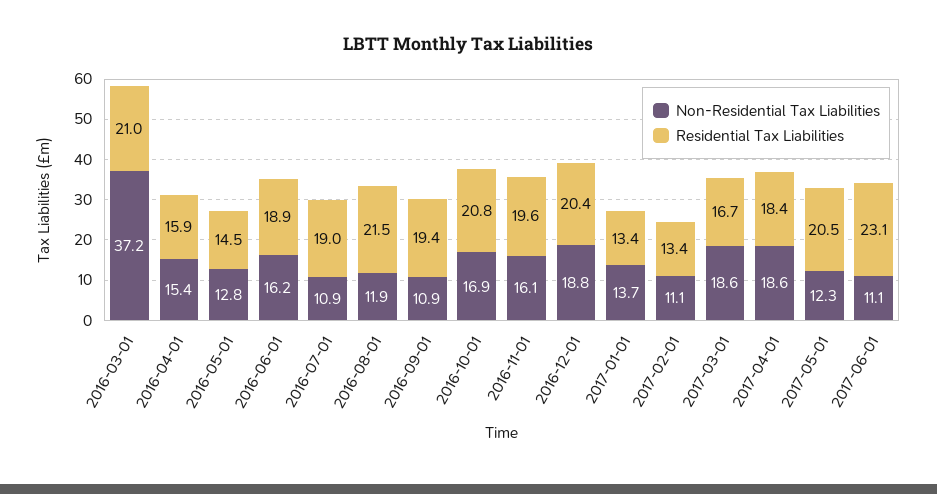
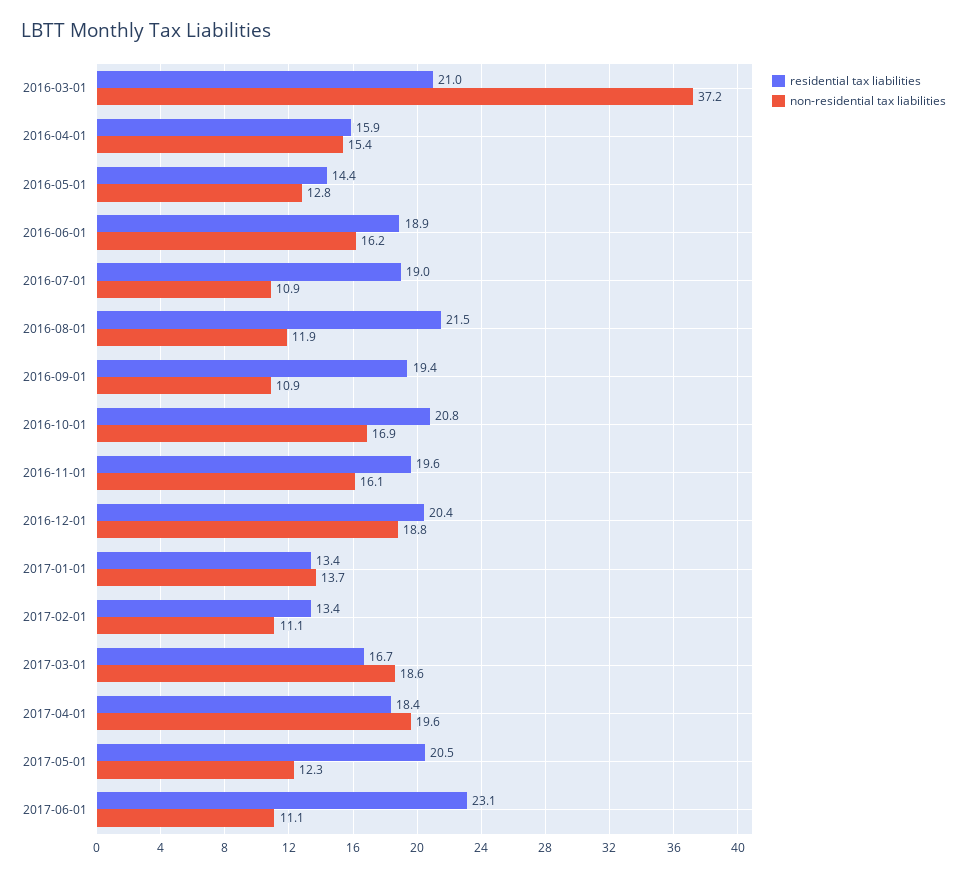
Residential Tax Liabilities, 2016-05-01: 14.5 -> 14.4
Non-Residential Tax Liabilities, 2017-04-01: 18.6 -> 19.6

